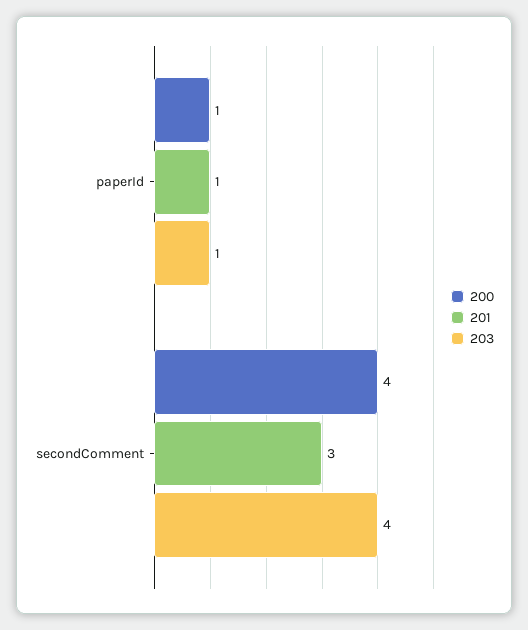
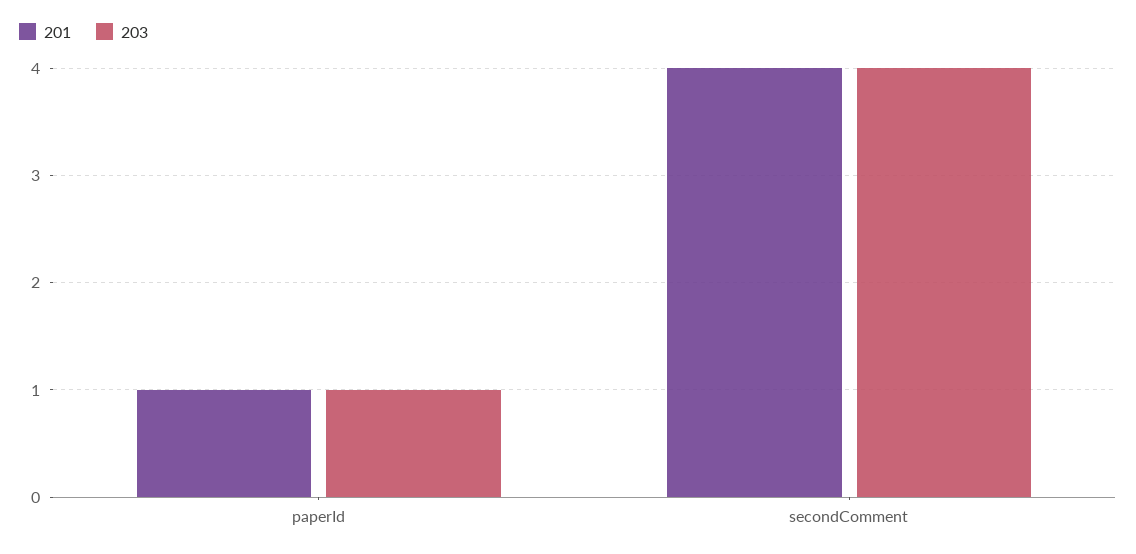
200, paperId: 1 -> none
200, secondComment: 4 -> none
201, secondComment: 3 -> 4

